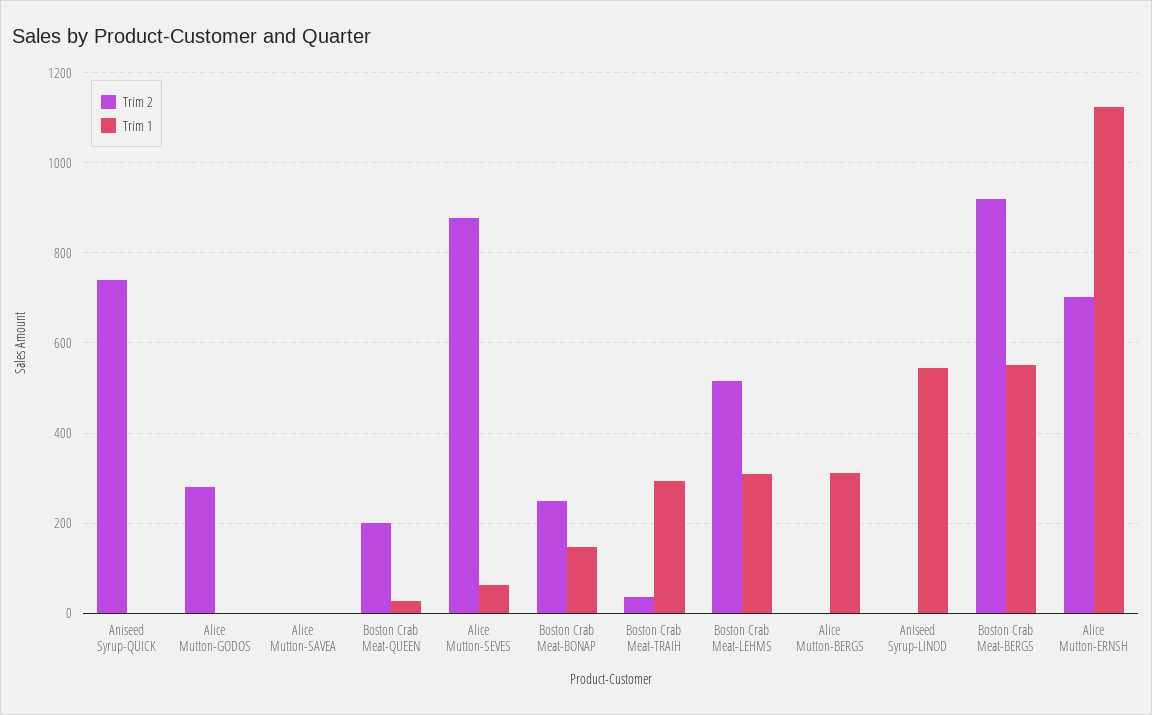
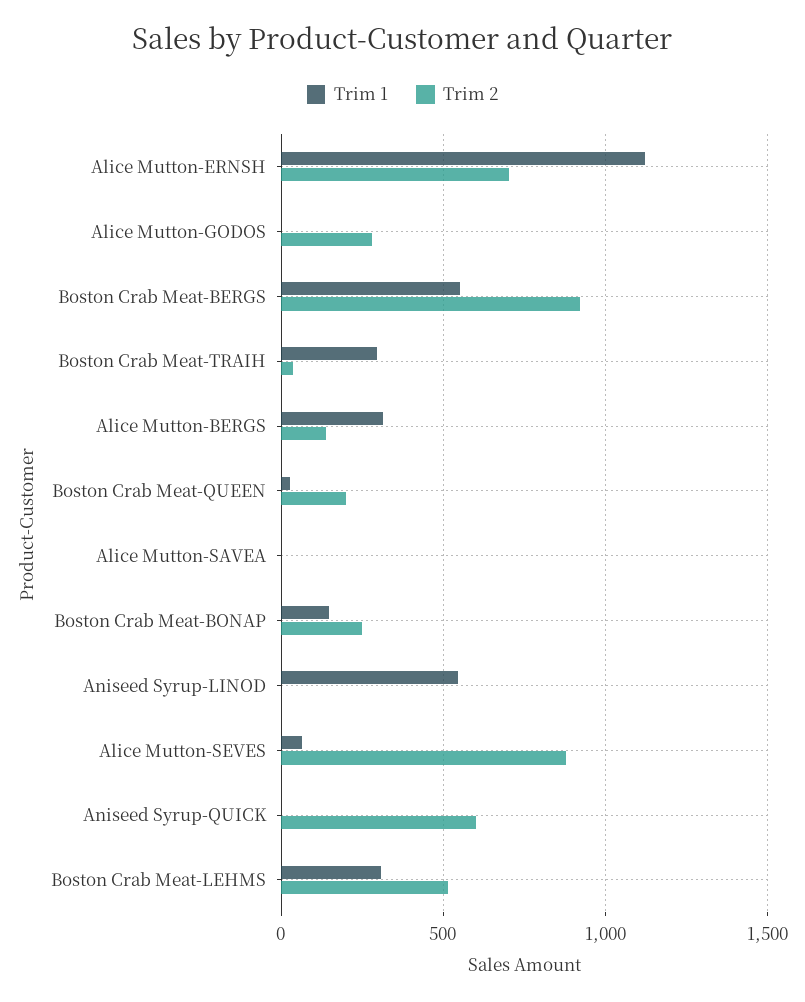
Trim 2, Aniseed Syrup-QUICK: 740 -> 600
Trim 2, Alice Mutton-BERGS: 0 -> 150

